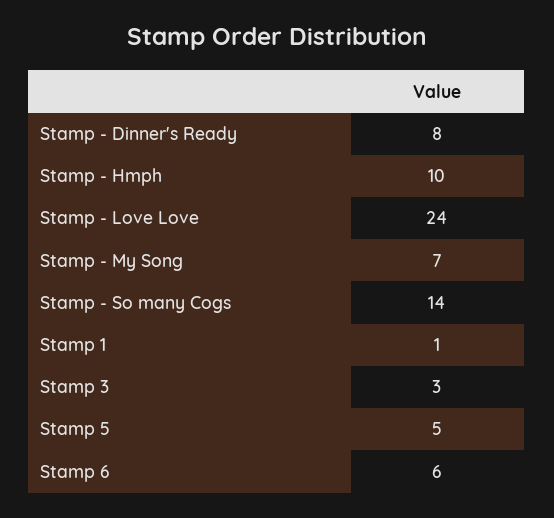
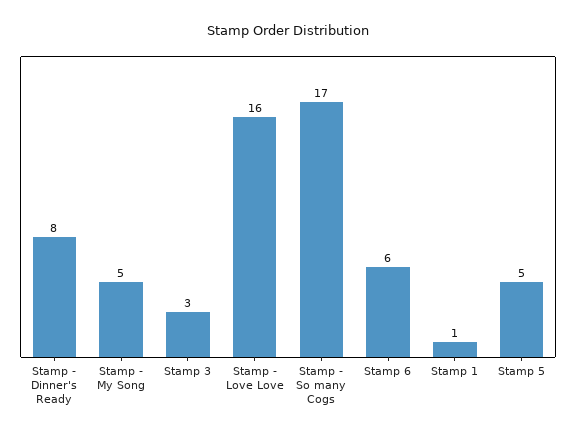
Stamp - Hmph: 10 -> none
Stamp - Love Love: 24 -> 16
Stamp - My Song: 7 -> 5
Stamp - So many Cogs: 14 -> 17

